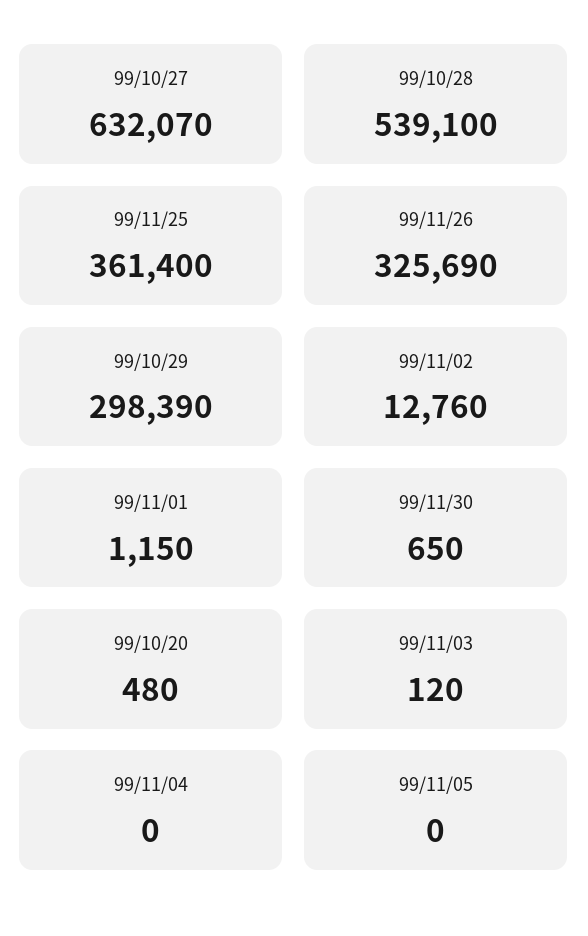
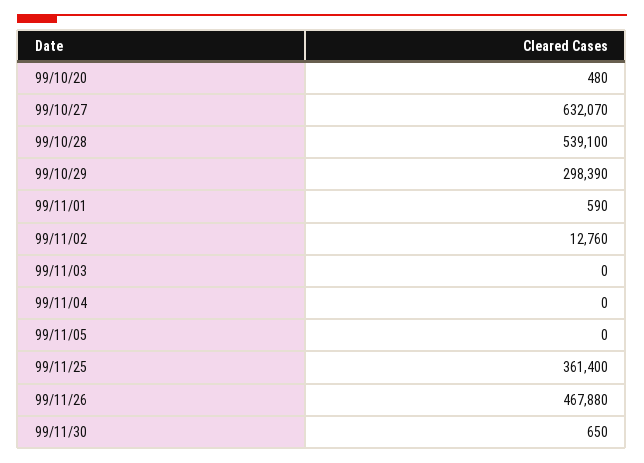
99/11/26: 325690 -> 467880
99/11/01: 1150 -> 590
99/11/03: 120 -> 0

